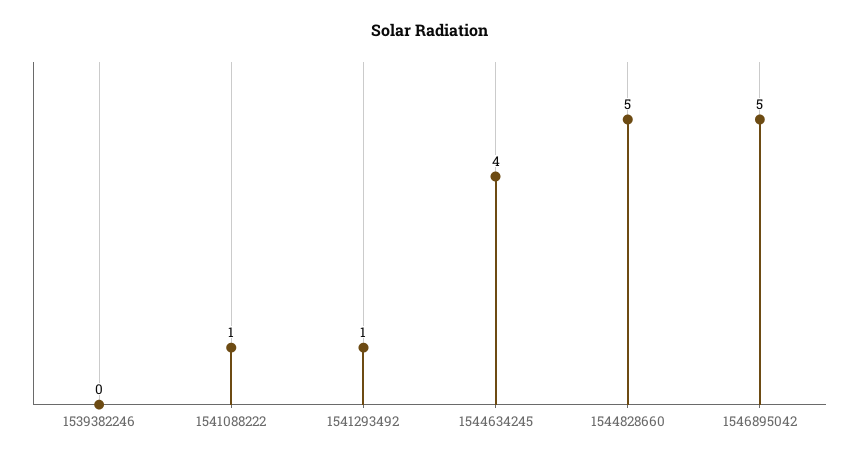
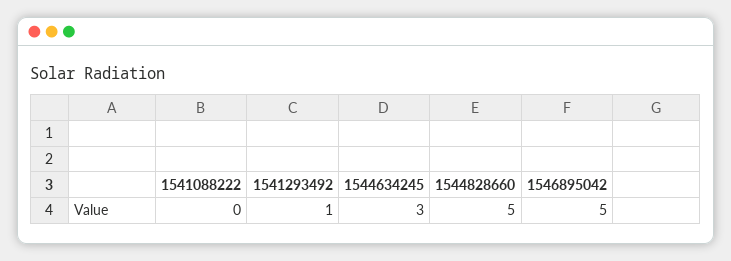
1539382246: 0 -> none
1541088222: 1 -> 0
1544634245: 4 -> 3

